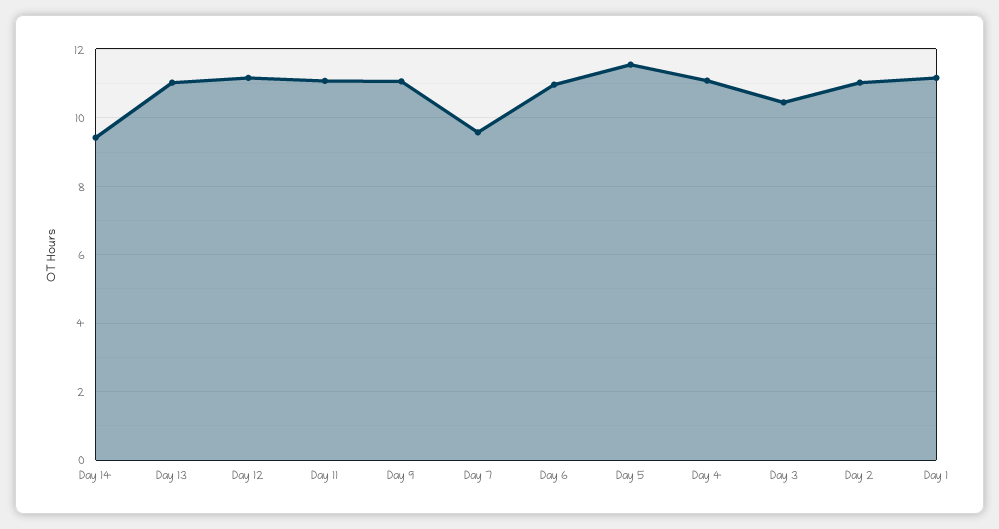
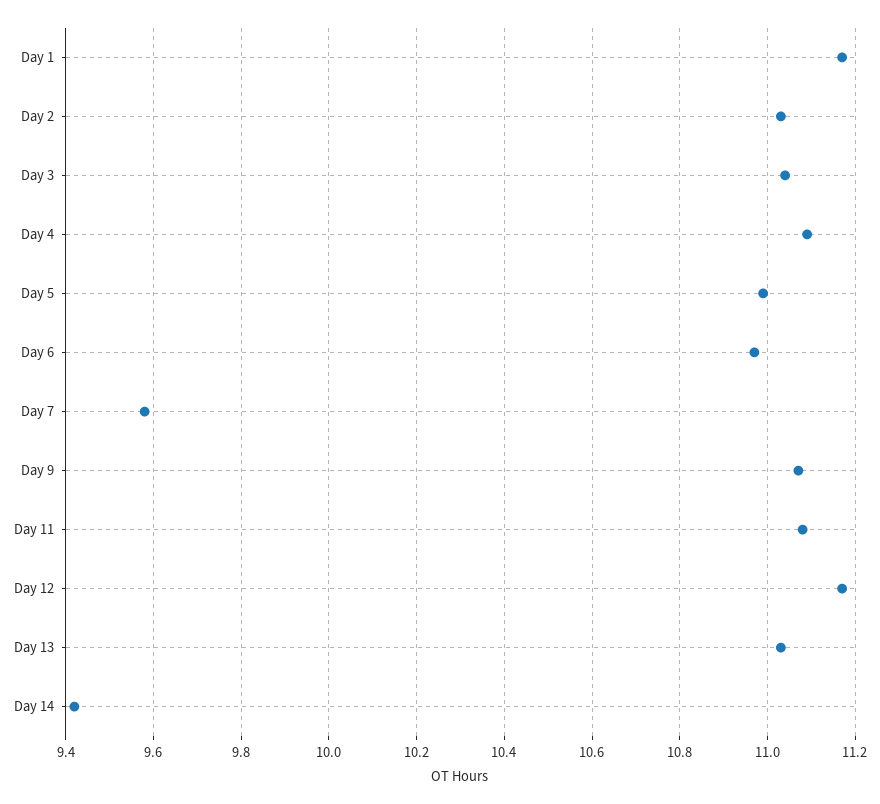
Day 5: 11.6 -> 11
Day 3: 10.4 -> 11.05

